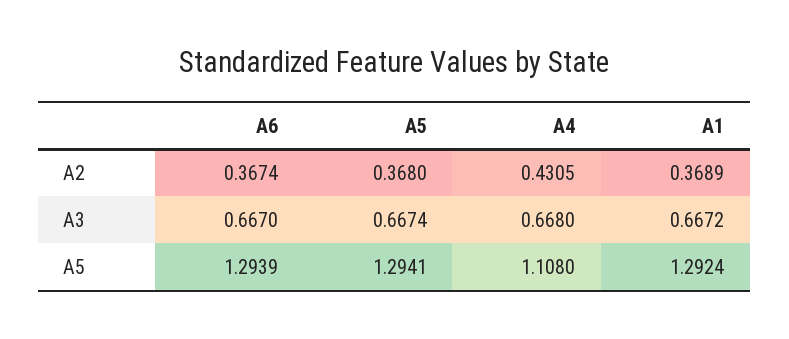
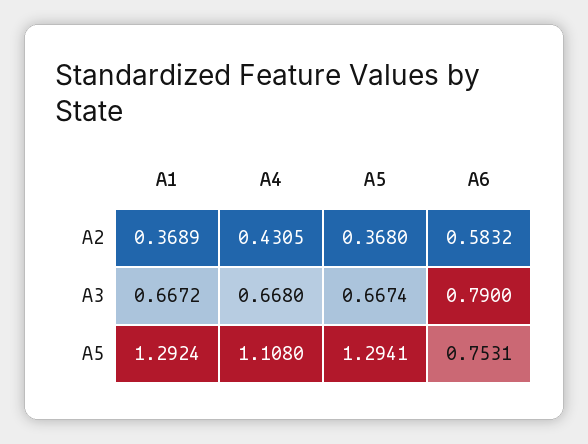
A6, A2: 0.3674 -> 0.5832
A6, A3: 0.667 -> 0.79
A6, A5: 1.2939 -> 0.7531

